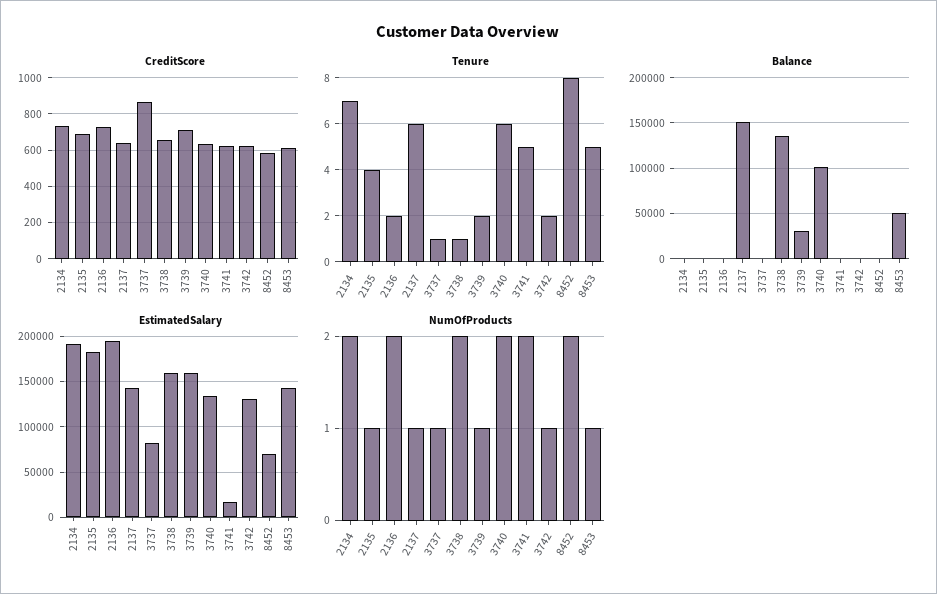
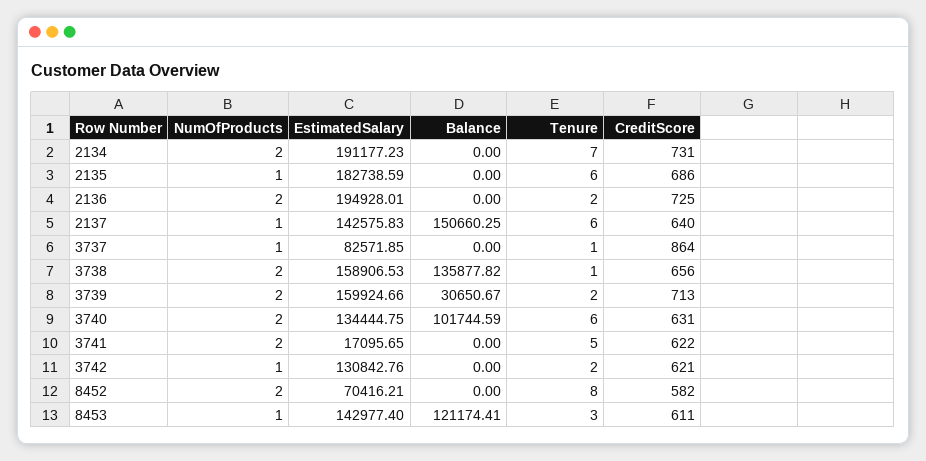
Tenure, 2135: 4 -> 6
Tenure, 8453: 5 -> 3
Balance, 8453: 50000 -> 121174.41
NumOfProducts, 3739: 1 -> 2

